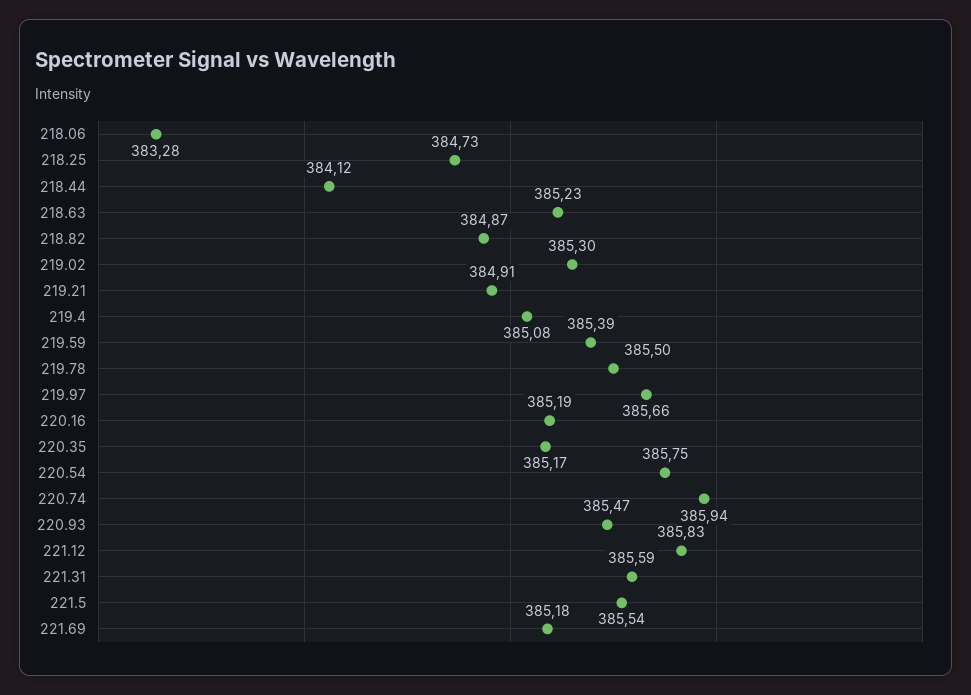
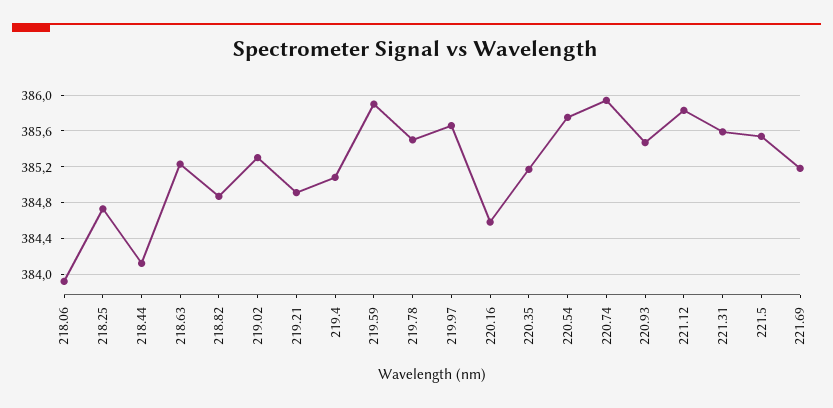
218.06: 383.28 -> 383.9
219.59: 385.39 -> 385.9
220.16: 385.19 -> 384.6

